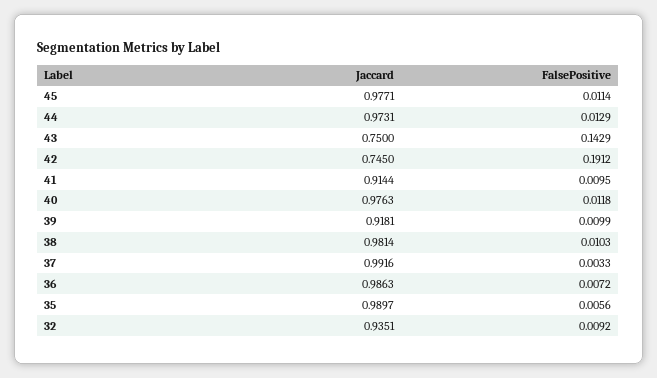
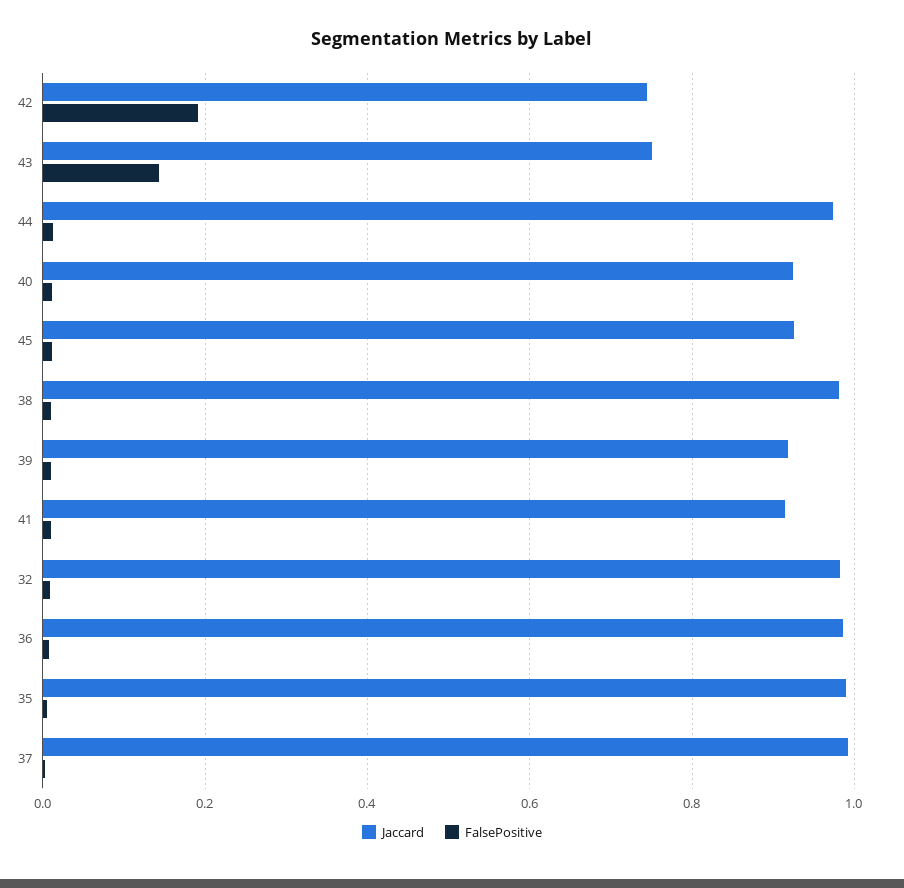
Jaccard, 45: 0.9771 -> 0.92
Jaccard, 40: 0.9763 -> 0.92
Jaccard, 32: 0.9351 -> 0.98

